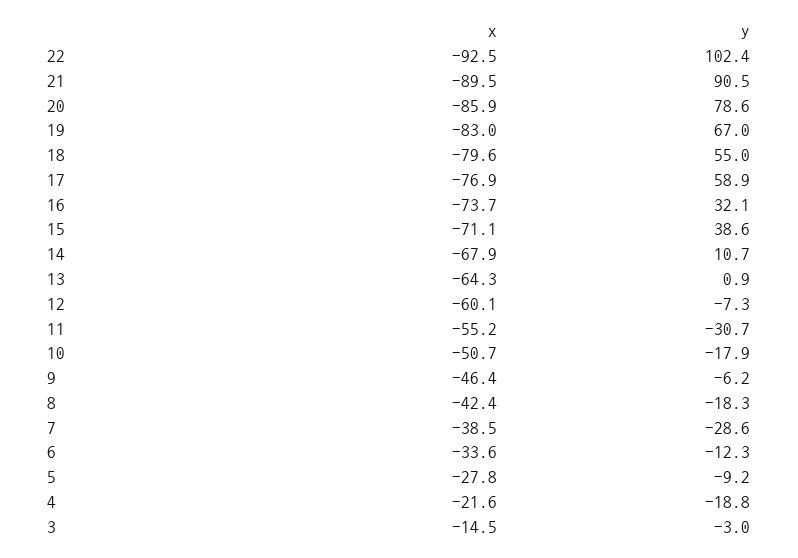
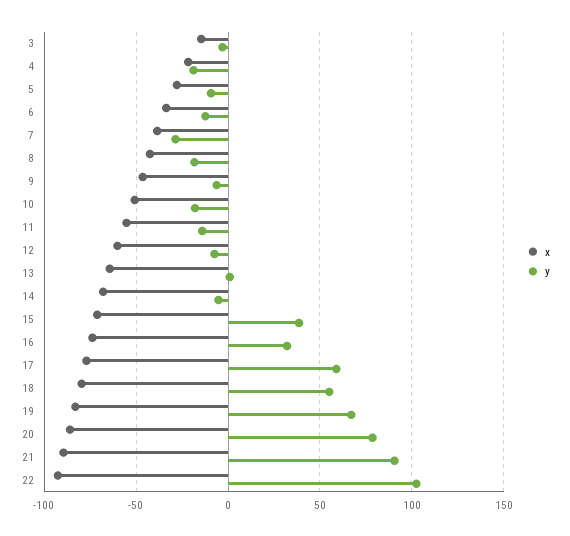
y, 14: 10.7 -> -5
y, 11: -30.7 -> -15

